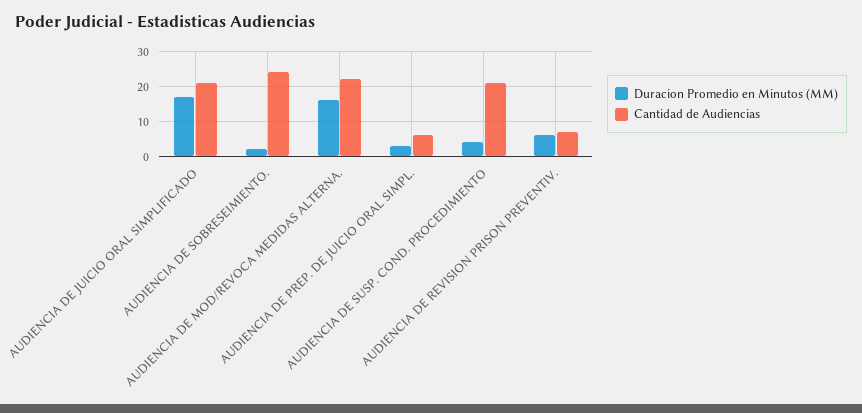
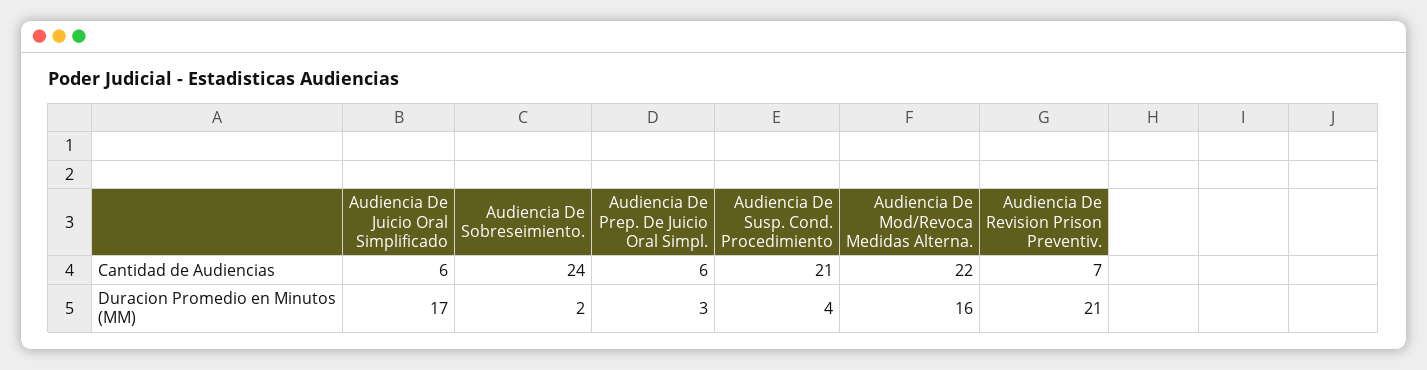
Cantidad de Audiencias, AUDIENCIA DE JUICIO ORAL SIMPLIFICADO: 20 -> 6
Duracion Promedio en Minutos (MM), AUDIENCIA DE REVISION PRISON PREVENTIV.: 5 -> 21

